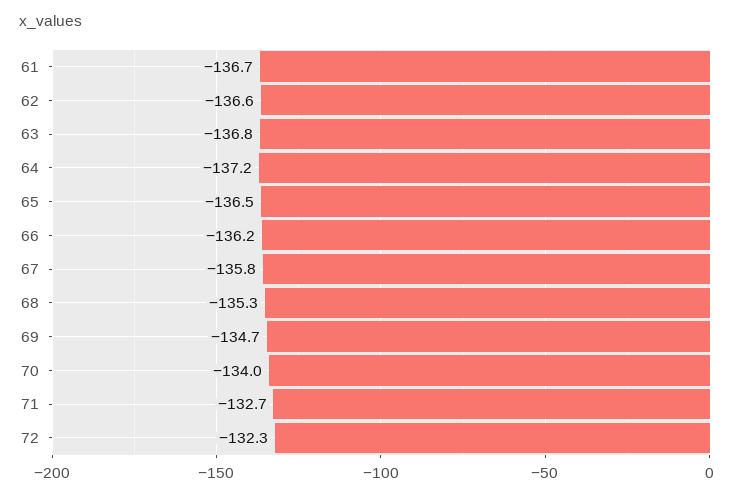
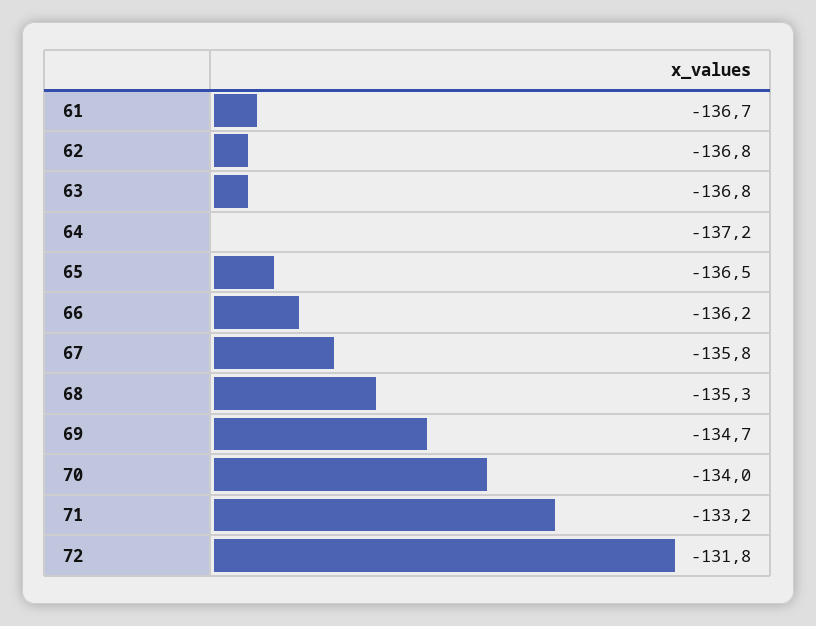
62: -136.6 -> -136.8
71: -132.7 -> -133.2
72: -132.3 -> -131.8

